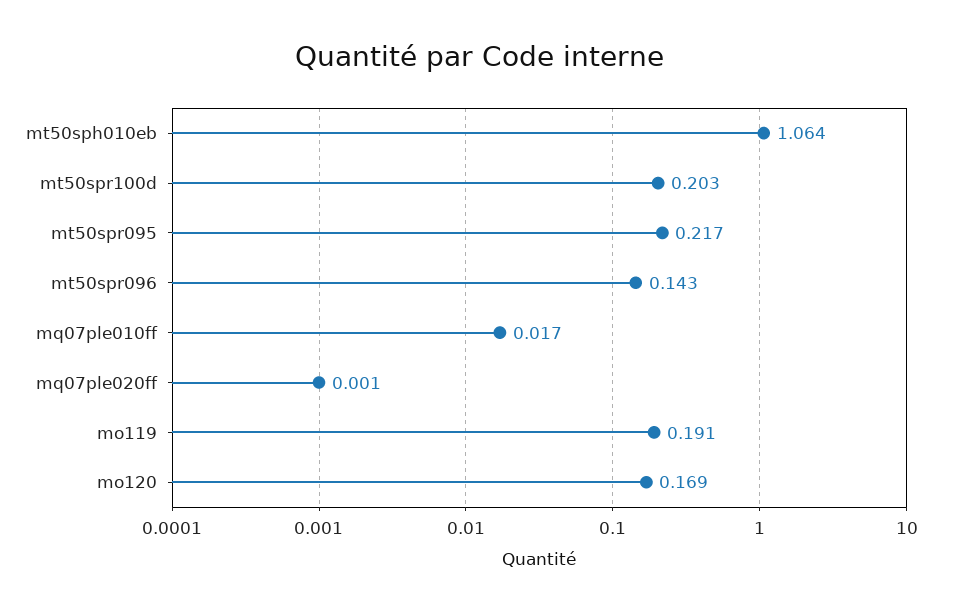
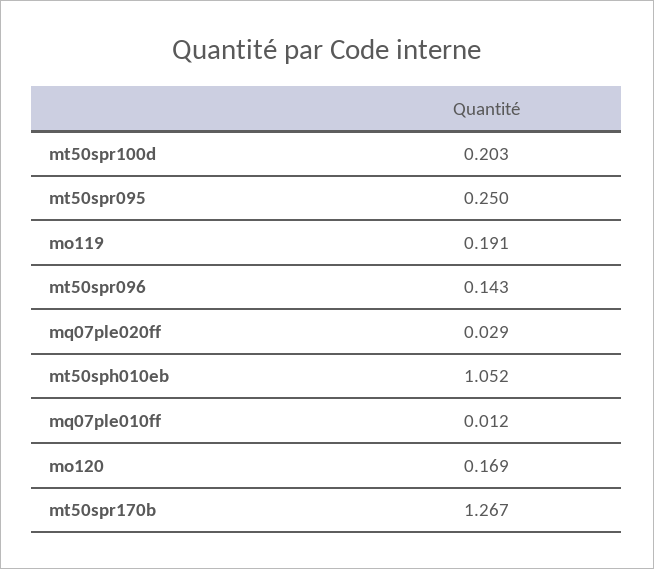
mt50sph010eb: 1.064 -> 1.052
mt50spr095: 0.217 -> 0.25
mq07ple010ff: 0.017 -> 0.012
mq07ple020ff: 0.001 -> 0.029
mt50spr170b: none -> 1.267

